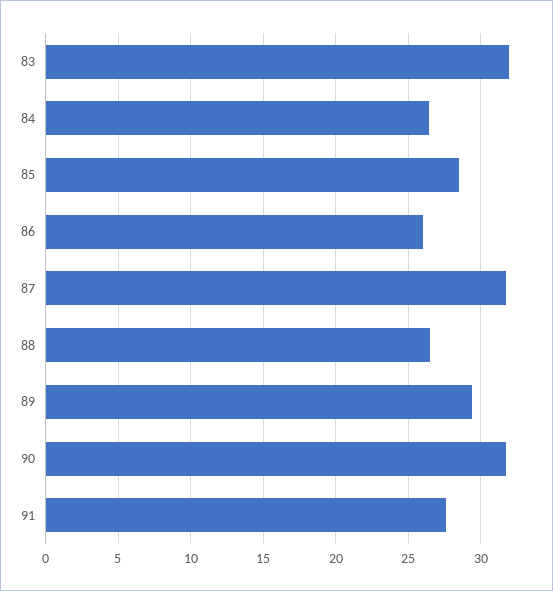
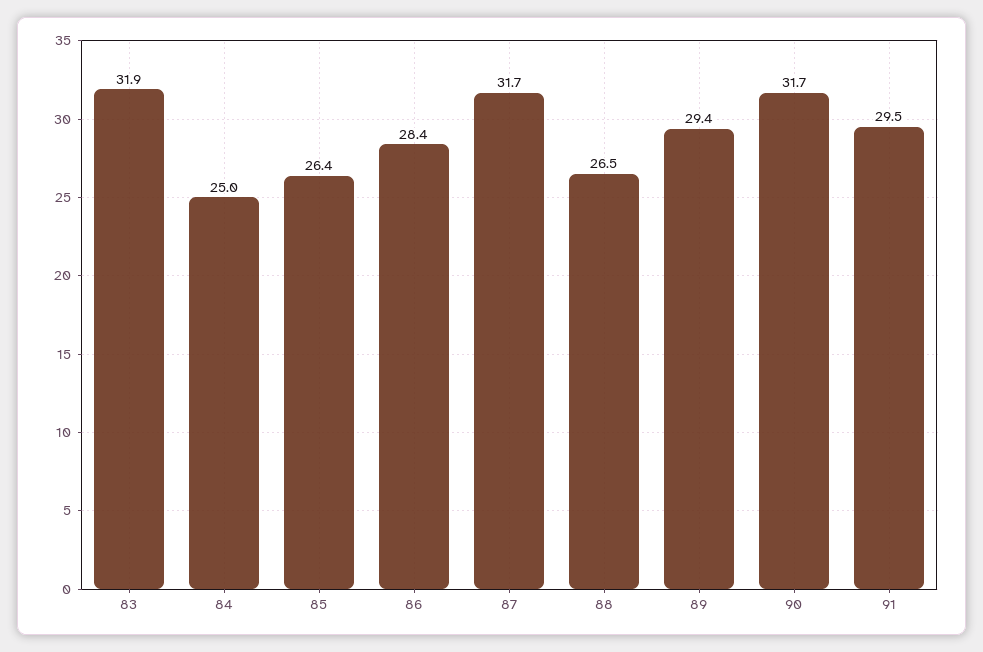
84: 26.5 -> 25
85: 28.5 -> 26.4
86: 26 -> 28.4
91: 27.5 -> 29.5

